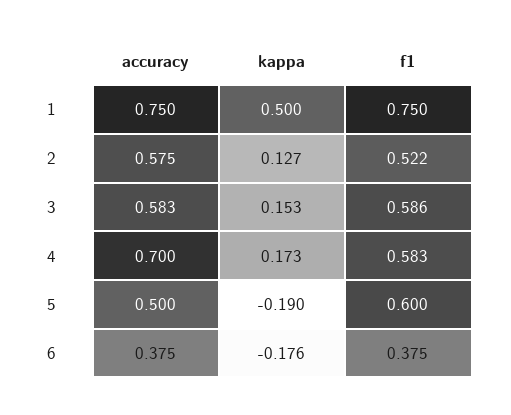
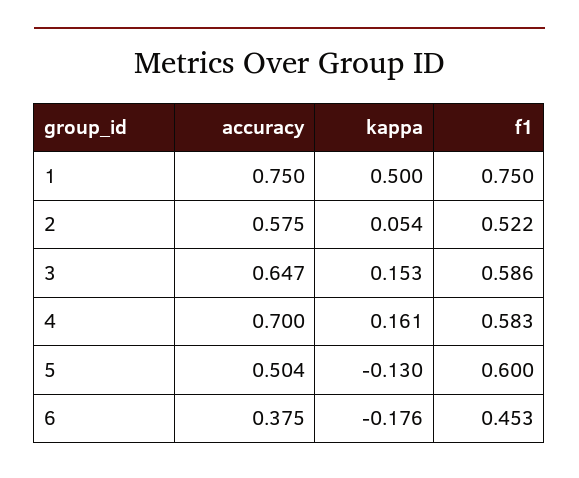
kappa, 2: 0.127 -> 0.054
accuracy, 3: 0.583 -> 0.647
kappa, 4: 0.173 -> 0.161
accuracy, 5: 0.5 -> 0.504
kappa, 5: -0.19 -> -0.13
f1, 6: 0.375 -> 0.453

